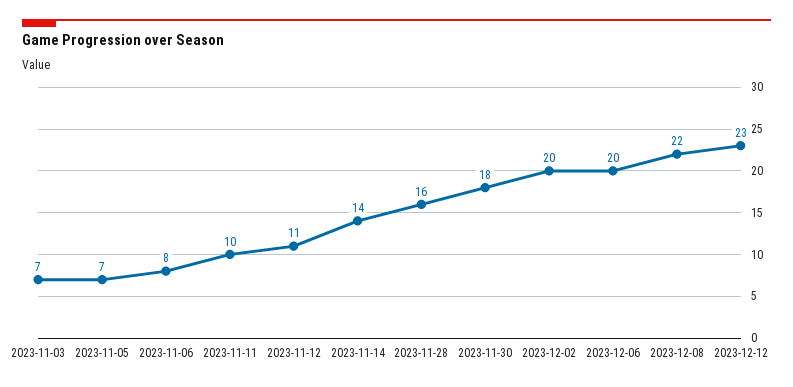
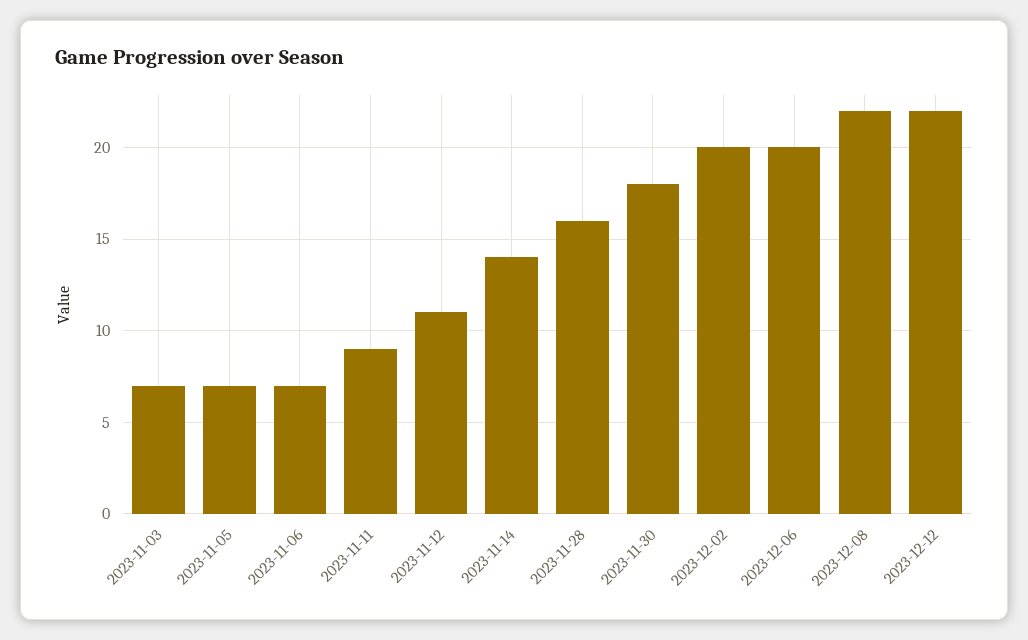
2023-11-06: 8 -> 7
2023-11-11: 10 -> 9
2023-12-12: 23 -> 22

